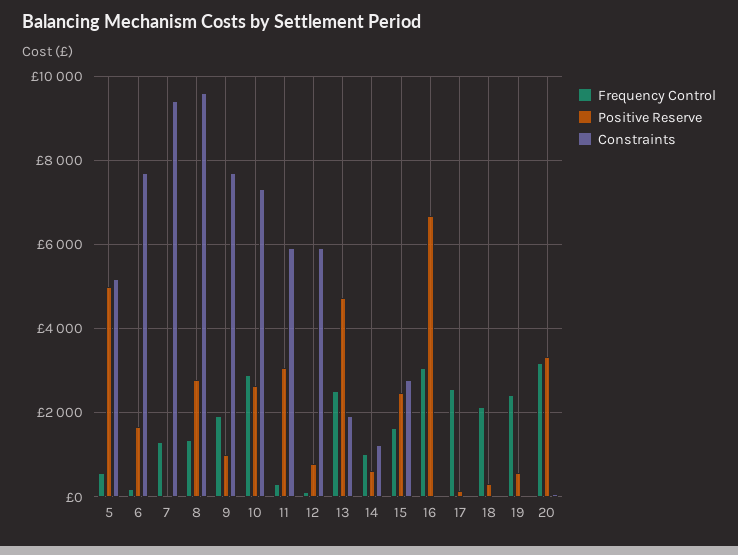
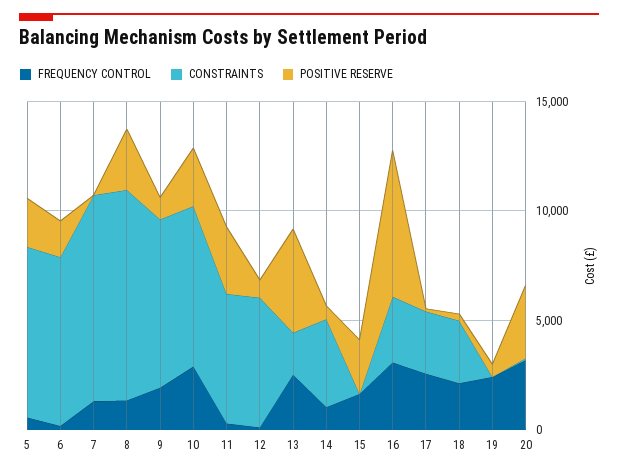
Positive Reserve, 5: 5000 -> 2000
Constraints, 5: 5200 -> 8000
Constraints, 14: 1200 -> 4000
Constraints, 15: 2800 -> 0
Constraints, 16: 0 -> 3000
Constraints, 17: 0 -> 3000
Constraints, 18: 0 -> 3000

